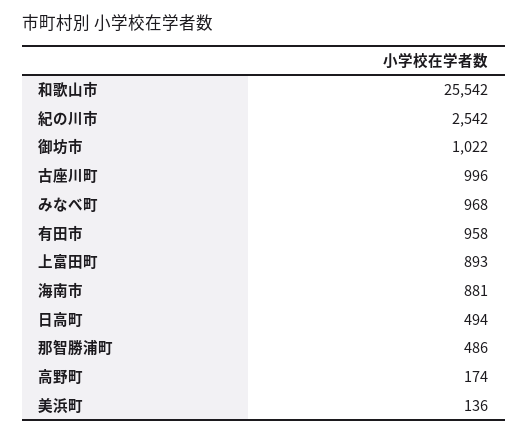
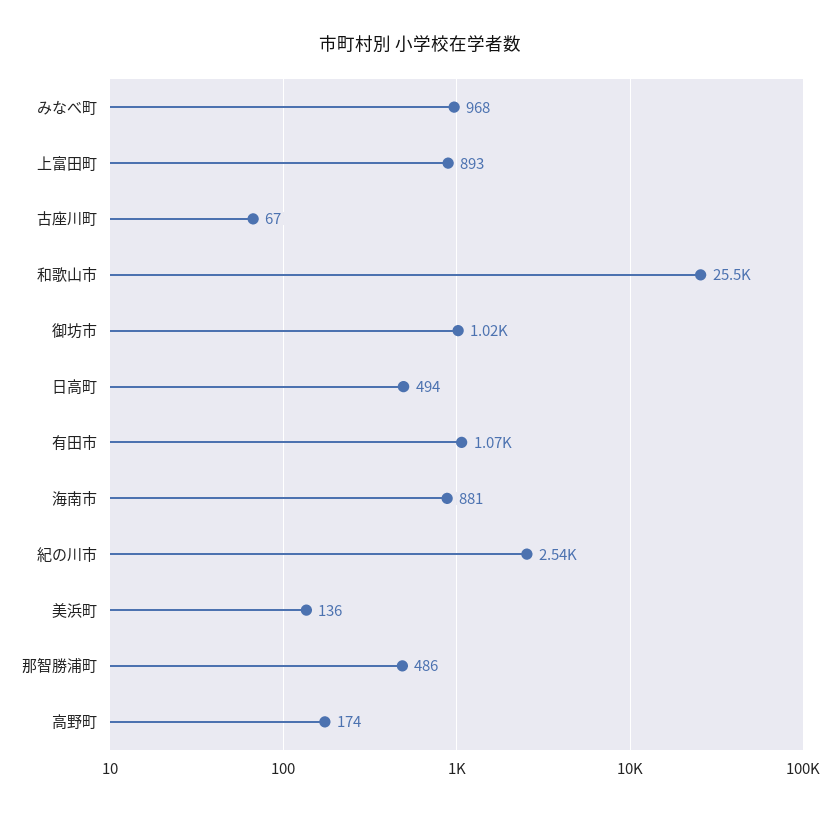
古座川町: 996 -> 67
有田市: 958 -> 1070

